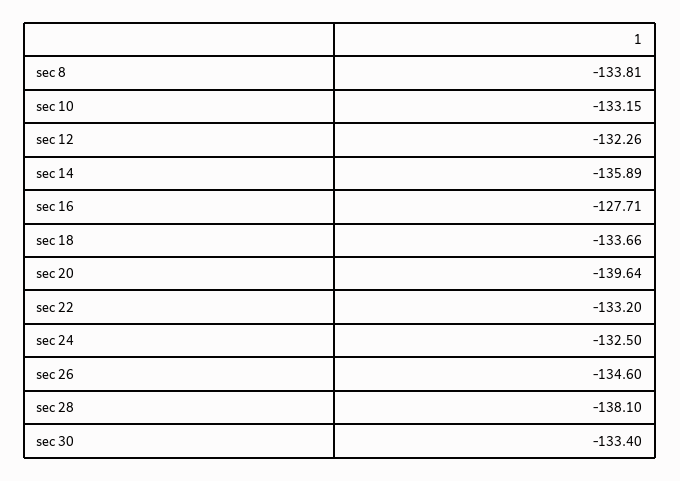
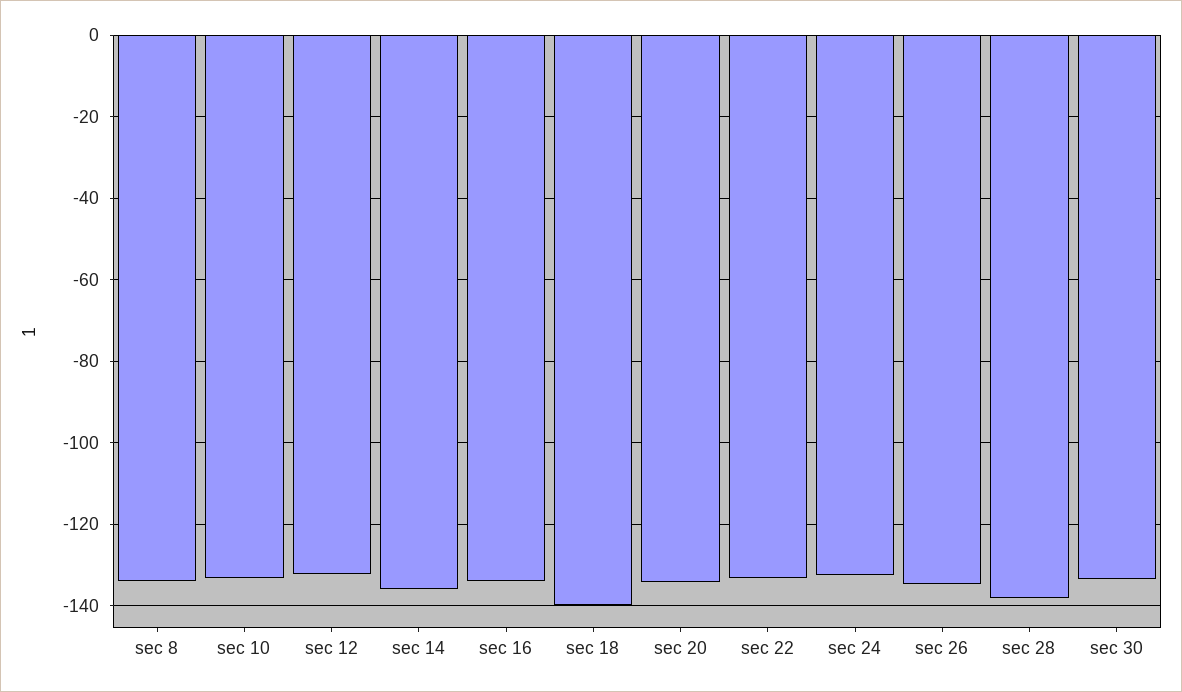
sec 16: -127.71 -> -134
sec 18: -133.66 -> -140
sec 20: -139.64 -> -134

